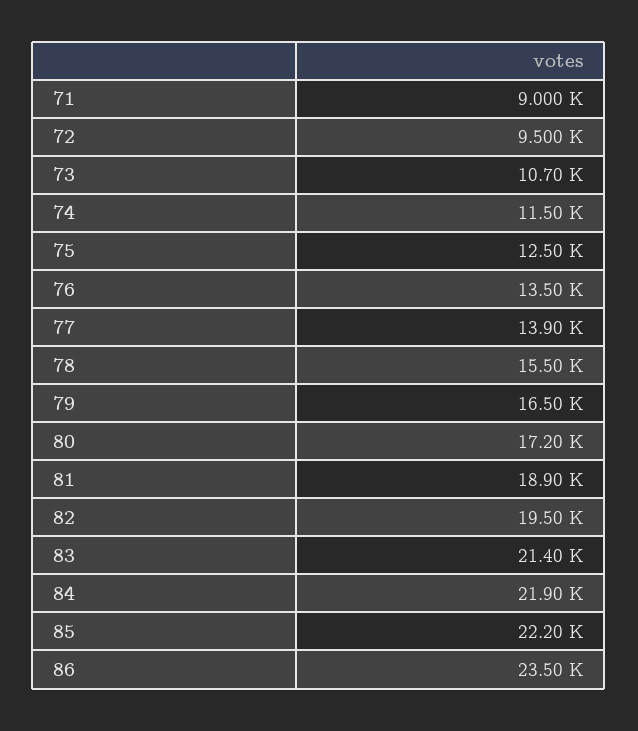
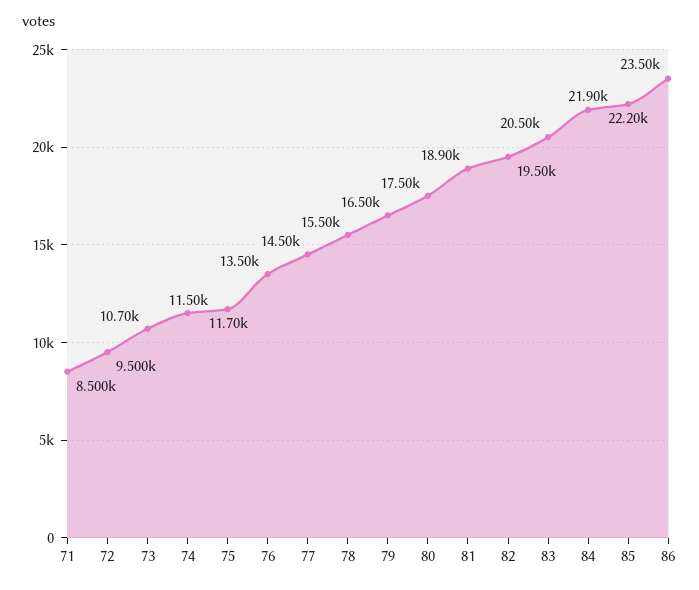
71: 9000 -> 8500
75: 12500 -> 11700
77: 13900 -> 14500
80: 17200 -> 17500
83: 21400 -> 20500

